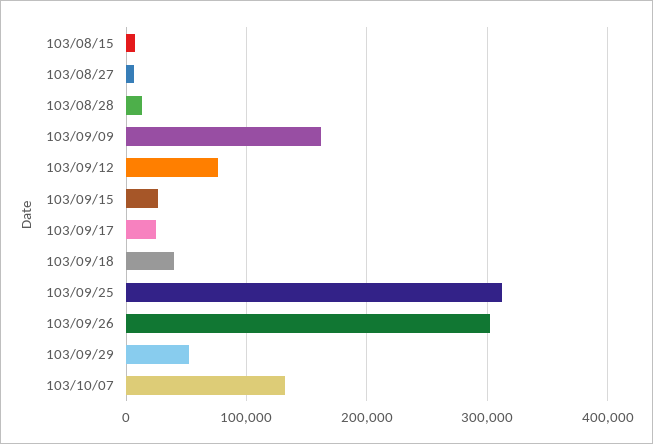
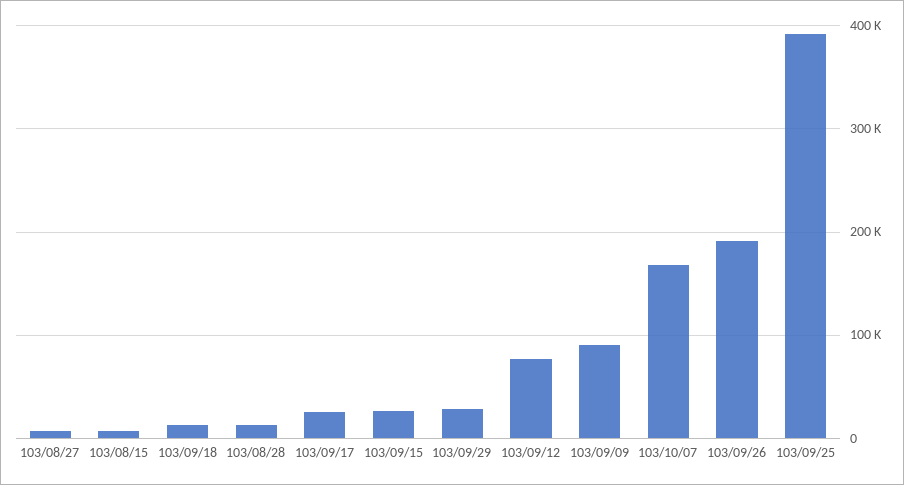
103/09/09: 160000 -> 90000
103/09/18: 40000 -> 10000
103/09/25: 310000 -> 390000
103/09/26: 300000 -> 190000
103/09/29: 50000 -> 30000
103/10/07: 130000 -> 170000

